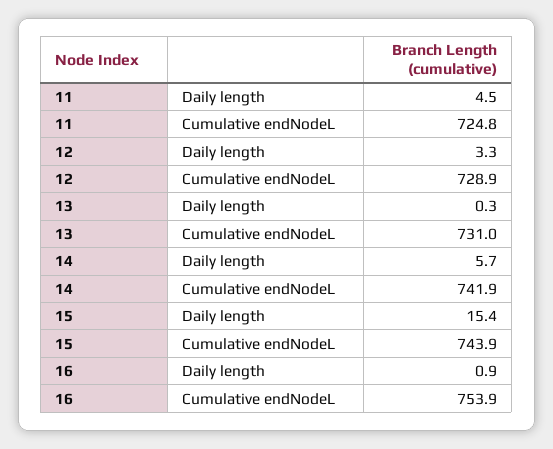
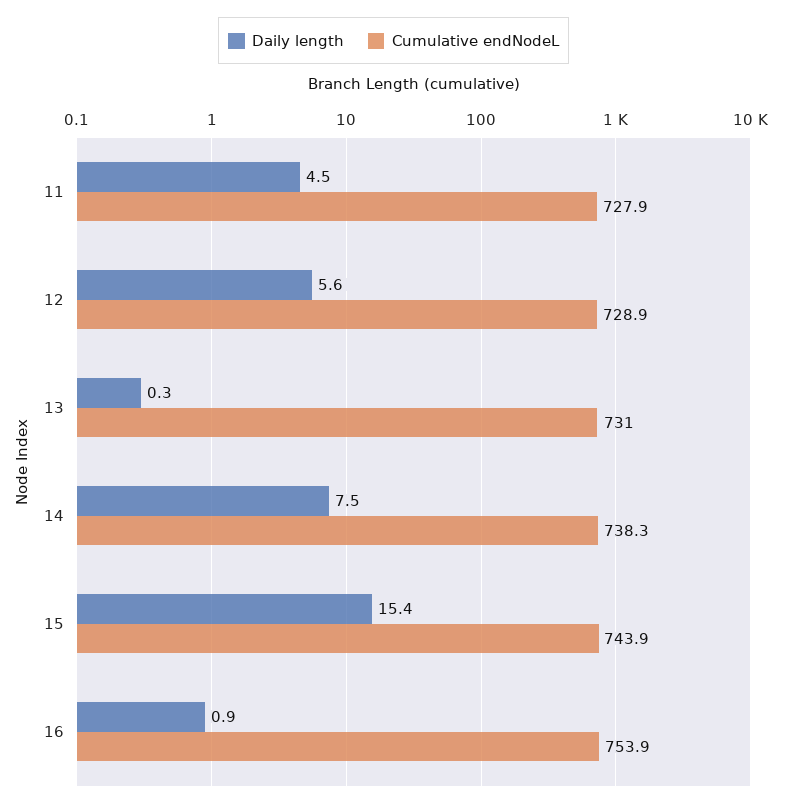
Cumulative endNodeL, 11: 724.8 -> 727.9
Daily length, 12: 3.3 -> 5.6
Daily length, 14: 5.7 -> 7.5
Cumulative endNodeL, 14: 741.9 -> 738.3

